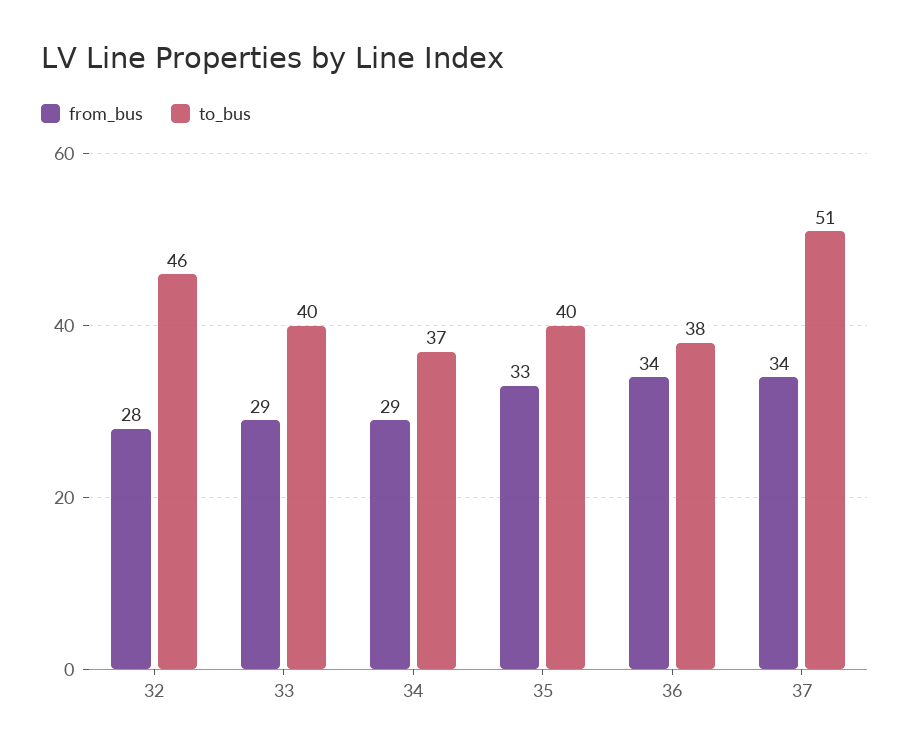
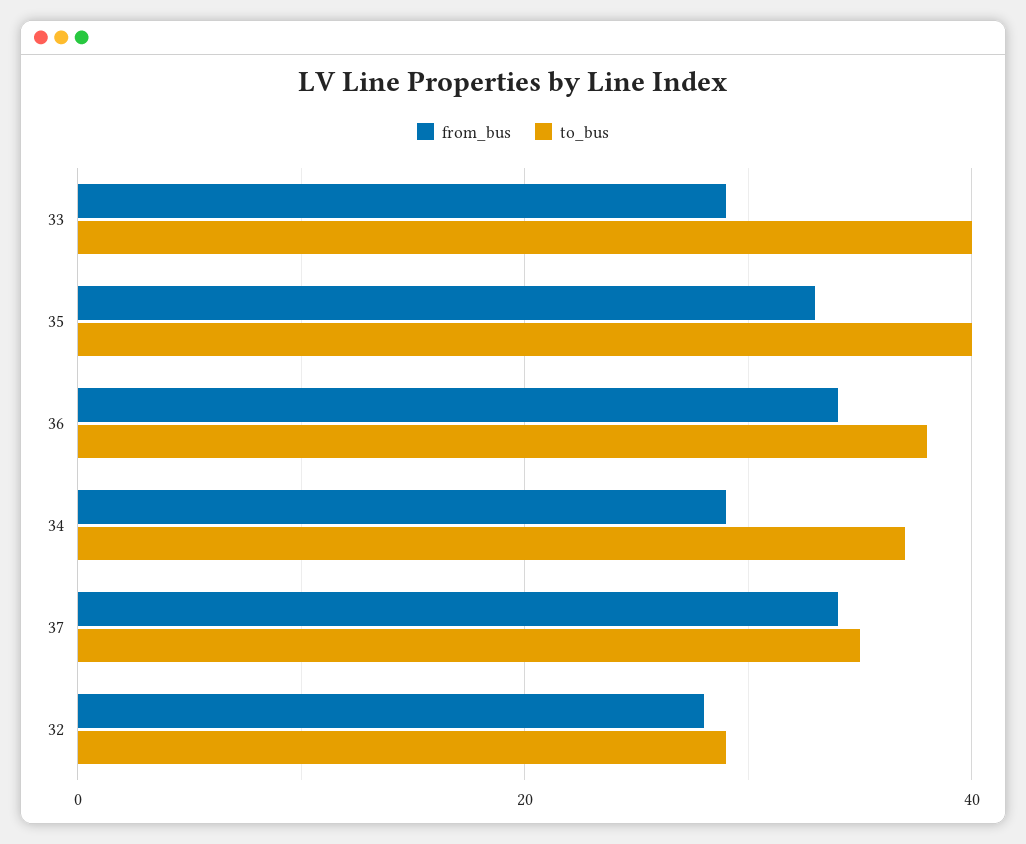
to_bus, 32: 46 -> 30
to_bus, 37: 51 -> 35

